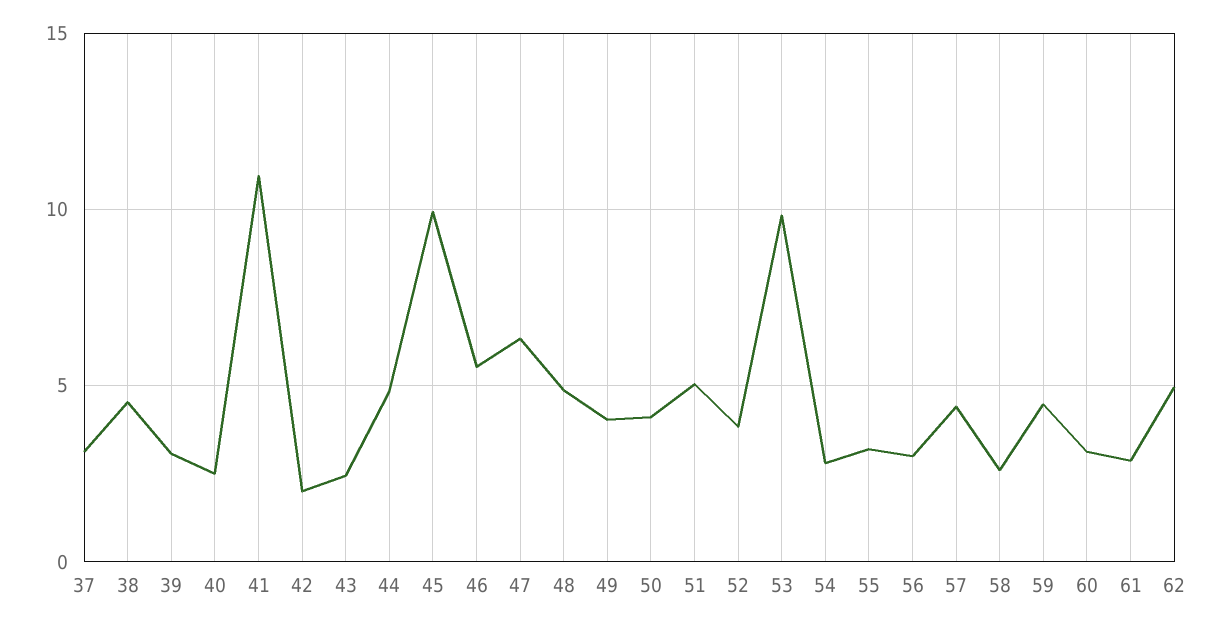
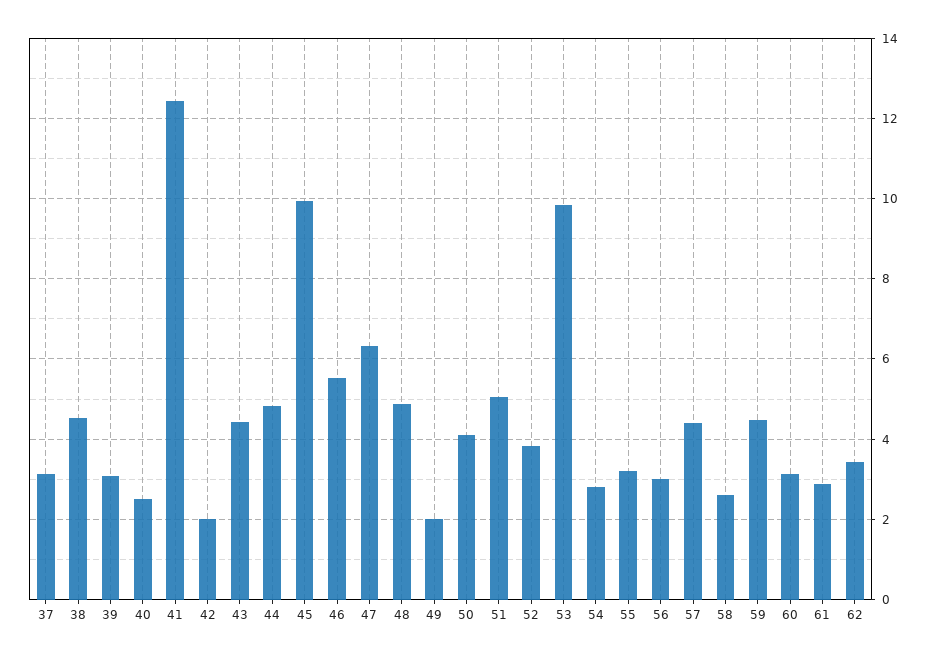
41: 11 -> 12.4
43: 2.5 -> 4.4
49: 4 -> 2
62: 5 -> 3.4

